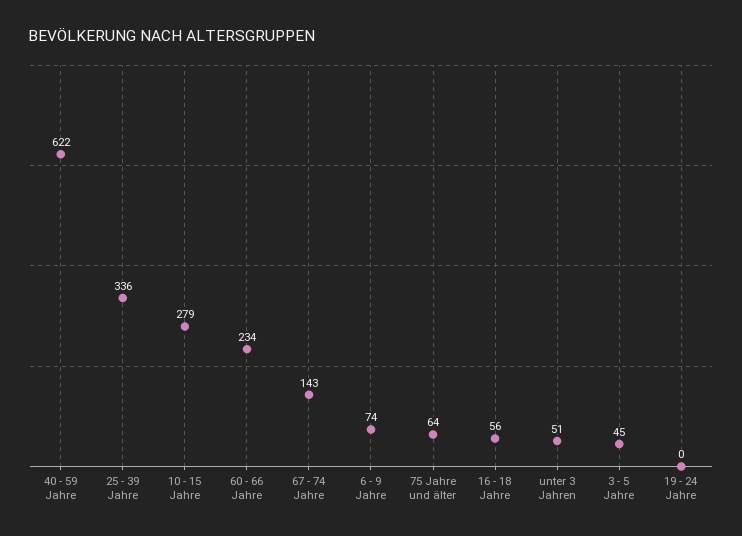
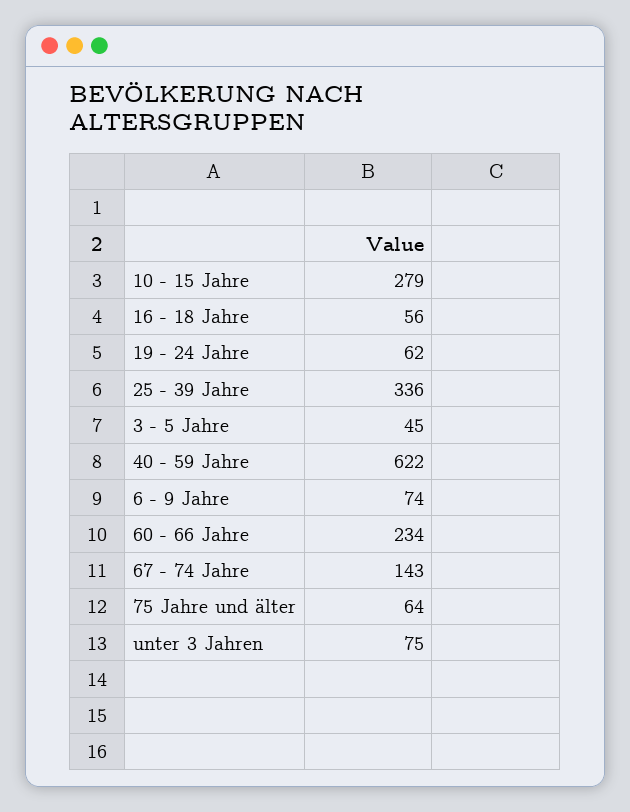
unter 3 Jahren: 51 -> 75
19 - 24 Jahre: 0 -> 62

